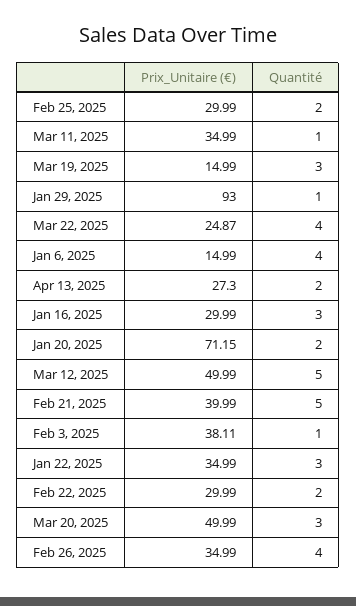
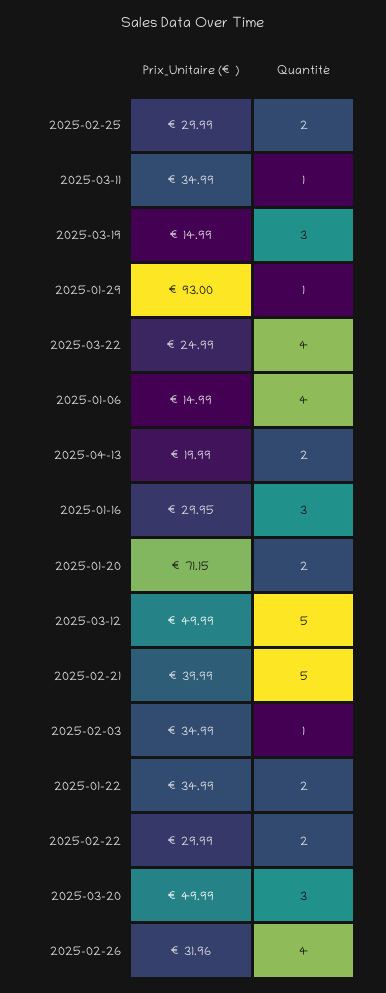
Prix_Unitaire (€), Mar 22, 2025: 24.87 -> 24.99
Prix_Unitaire (€), Apr 13, 2025: 27.3 -> 19.99
Prix_Unitaire (€), Jan 16, 2025: 29.99 -> 29.95
Prix_Unitaire (€), Feb 3, 2025: 38.11 -> 34.99
Quantité, Jan 22, 2025: 3 -> 2
Prix_Unitaire (€), Feb 26, 2025: 34.99 -> 31.96

